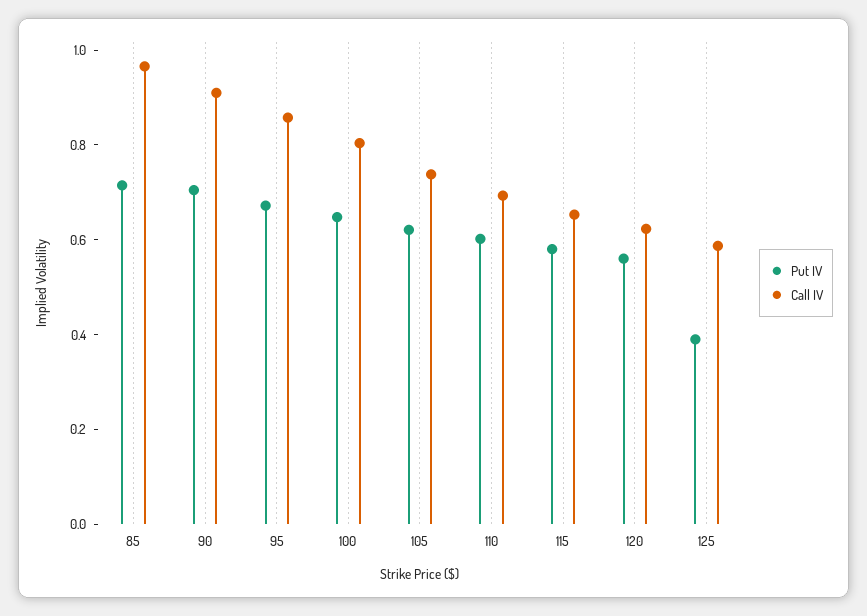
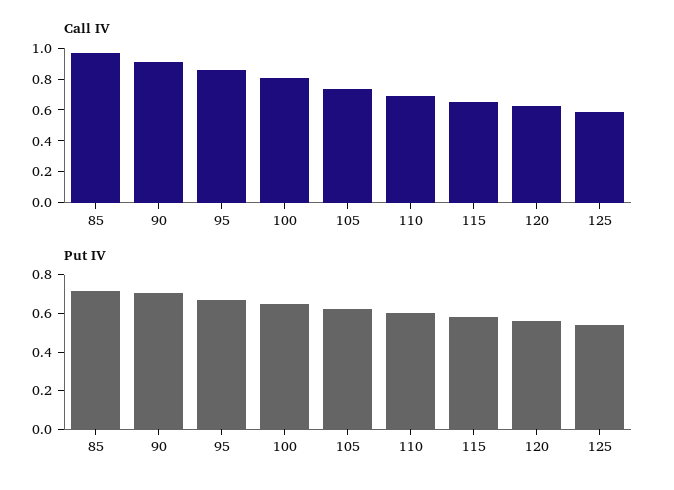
Put IV, 125: 0.4 -> 0.55

